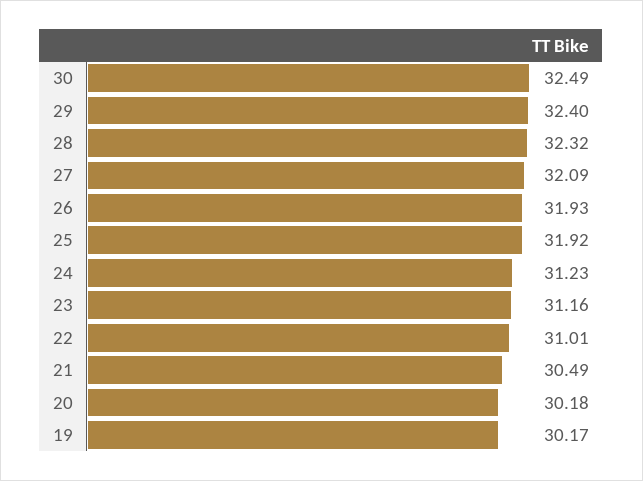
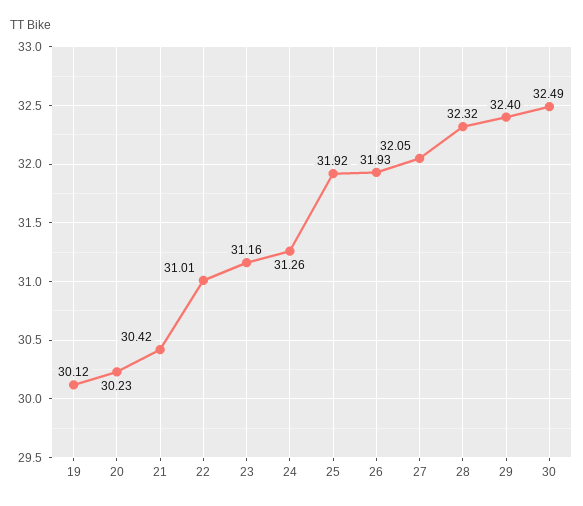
27: 32.09 -> 32.05
24: 31.23 -> 31.26
21: 30.49 -> 30.42
20: 30.18 -> 30.23
19: 30.17 -> 30.12

